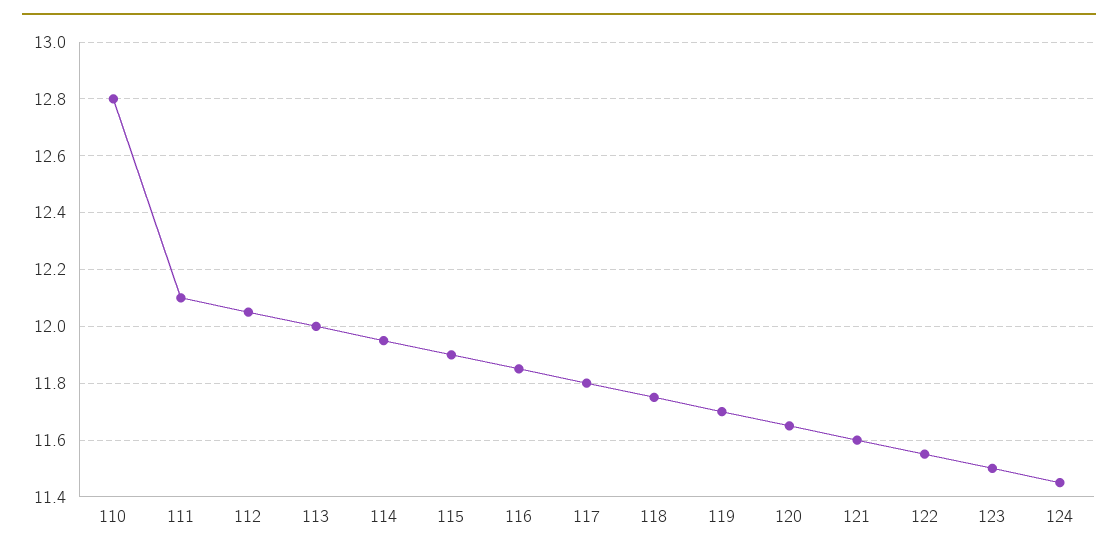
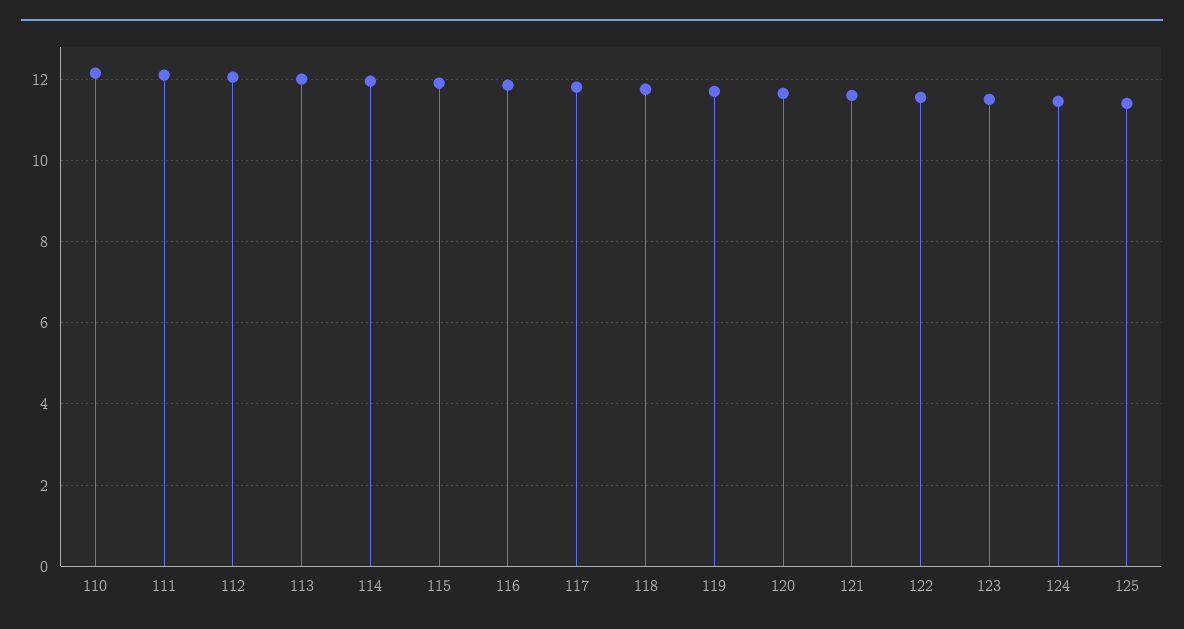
110: 12.8 -> 12.2
125: none -> 11.4

